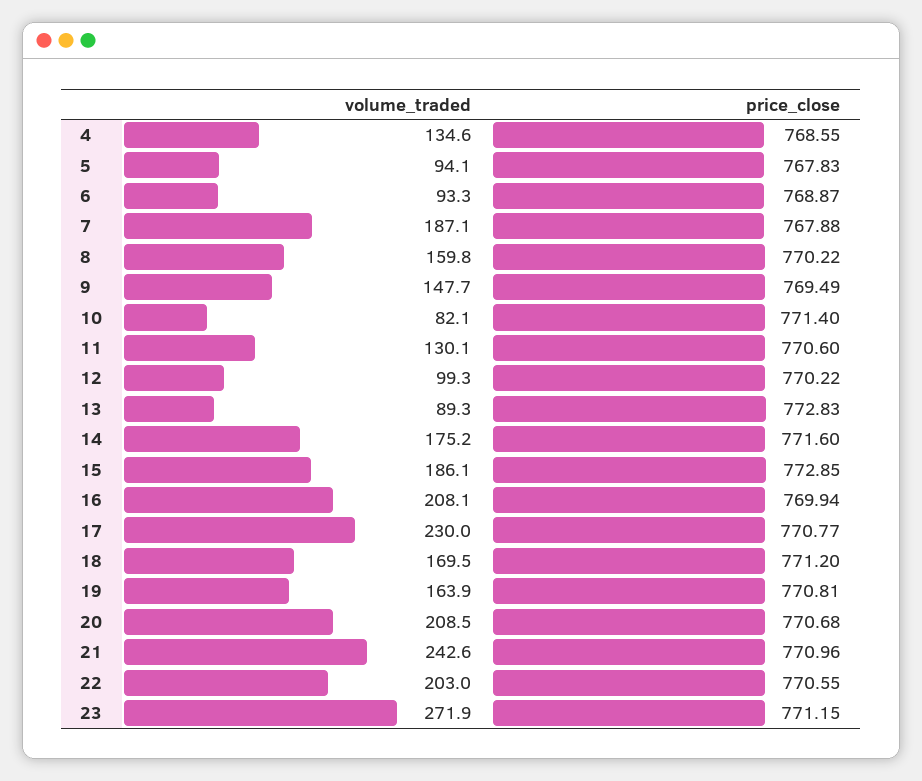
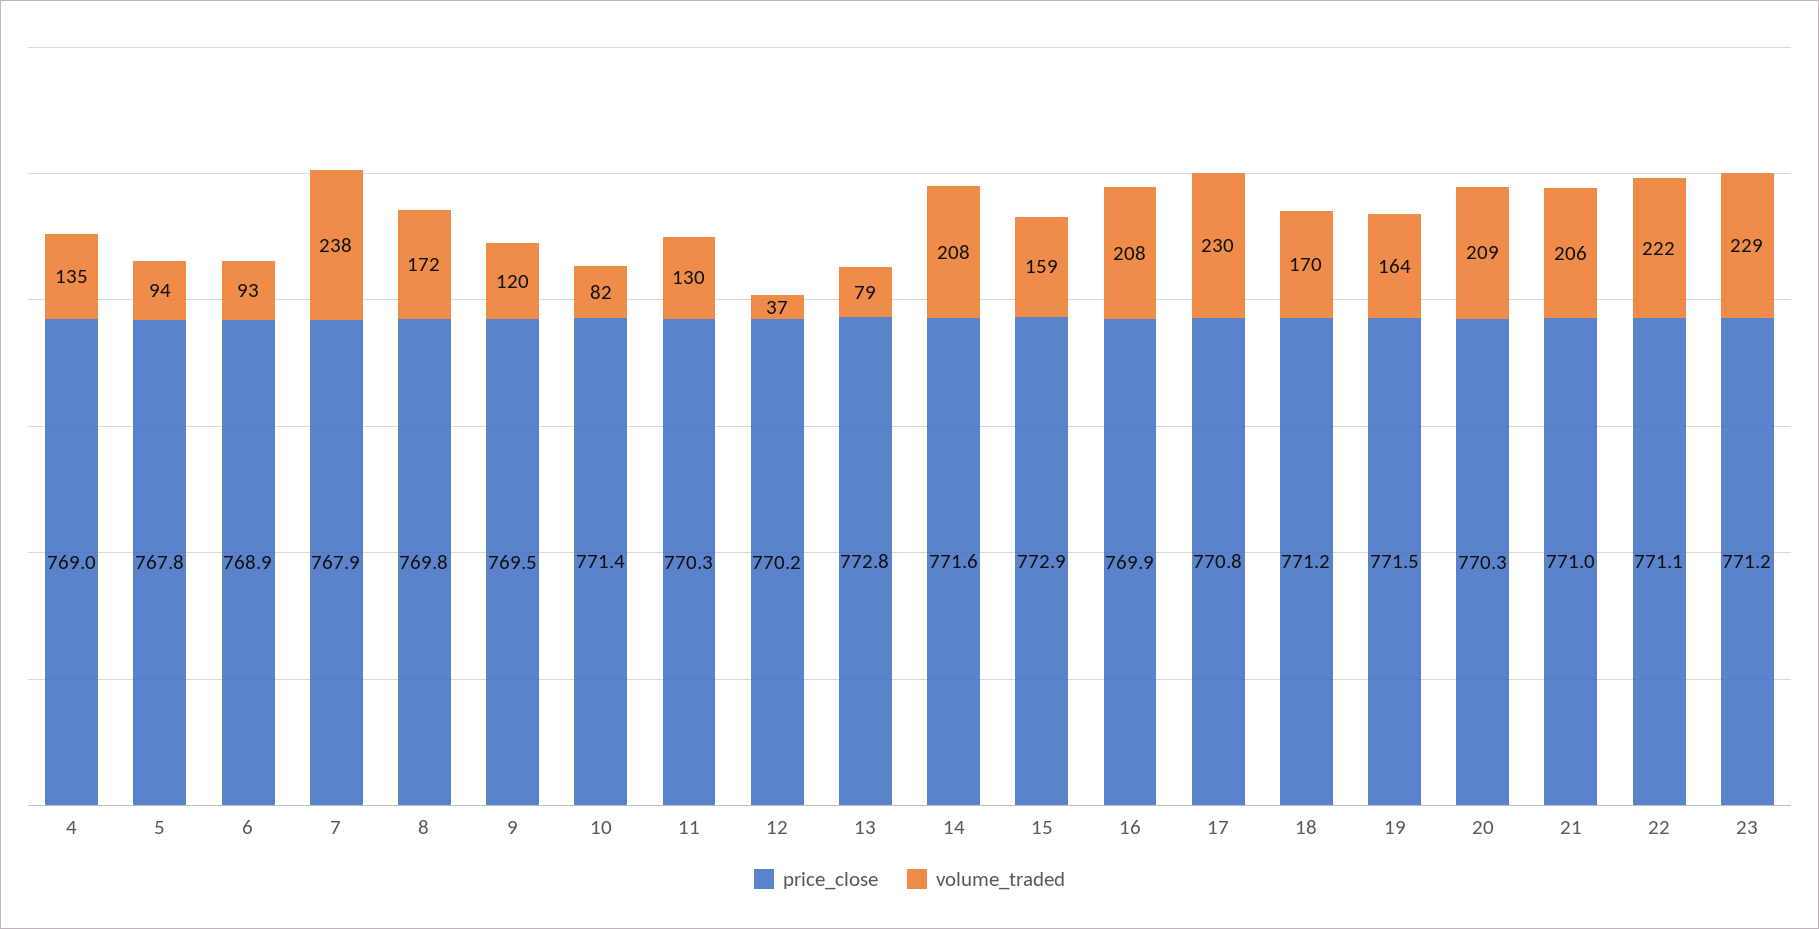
price_close, 4: 768.55 -> 769
volume_traded, 7: 187.1 -> 238
volume_traded, 8: 159.8 -> 172
price_close, 8: 770.22 -> 769.8
volume_traded, 9: 147.7 -> 120
price_close, 11: 770.6 -> 770.3
volume_traded, 12: 99.3 -> 37
volume_traded, 13: 89.3 -> 79
volume_traded, 14: 175.2 -> 208
volume_traded, 15: 186.1 -> 159
price_close, 19: 770.81 -> 771.5
price_close, 20: 770.68 -> 770.3
volume_traded, 21: 242.6 -> 206
volume_traded, 22: 203 -> 222
price_close, 22: 770.55 -> 771.1
volume_traded, 23: 271.9 -> 229

